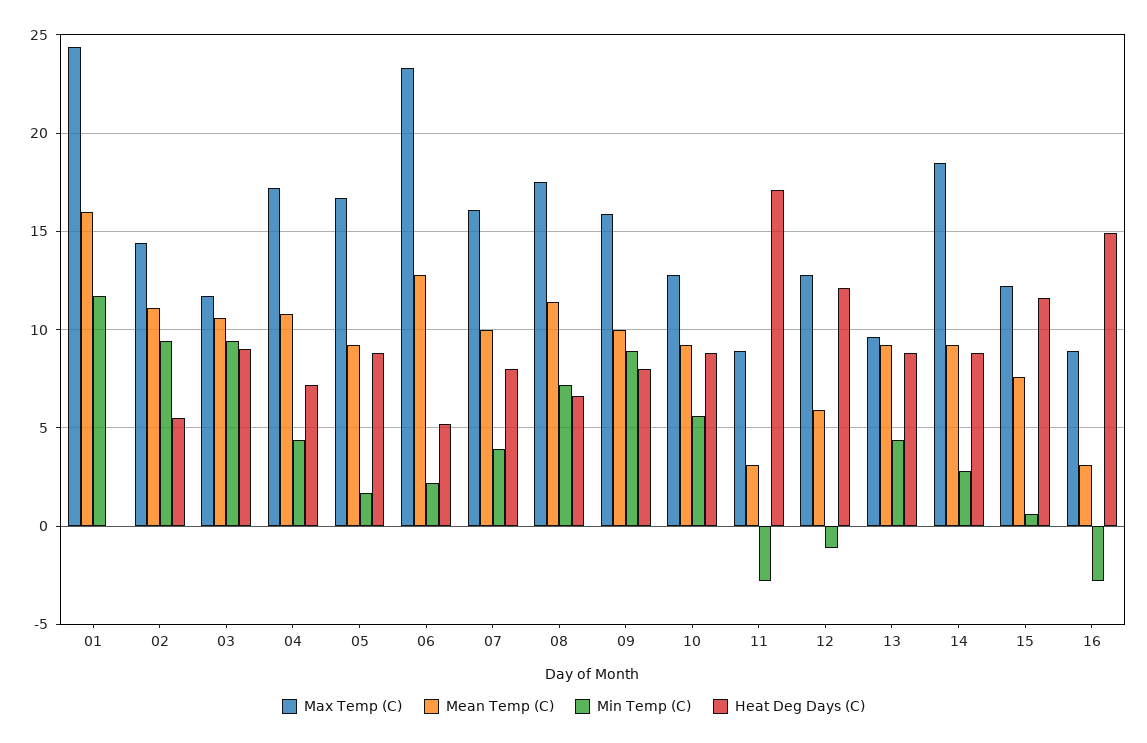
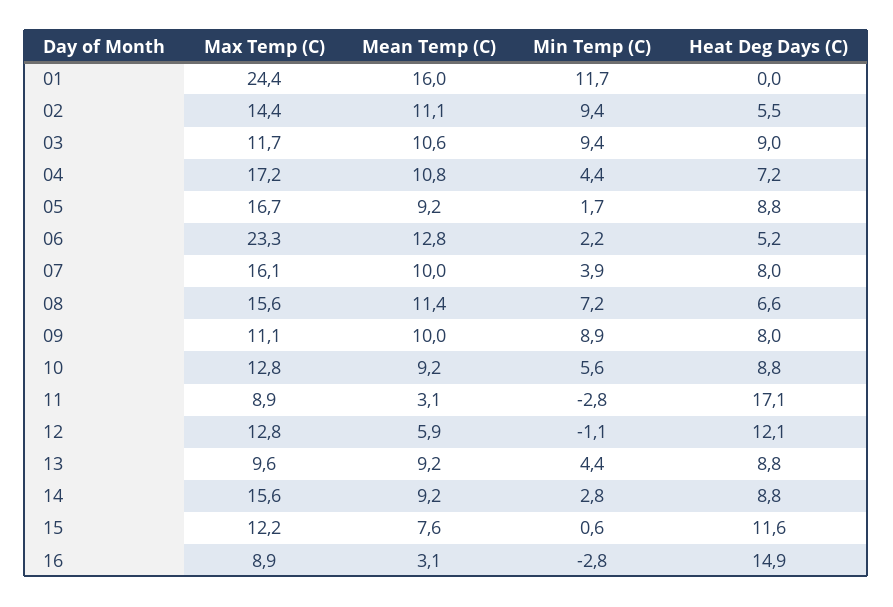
Max Temp (C), 08: 17.5 -> 15.6
Max Temp (C), 09: 16 -> 11.1
Max Temp (C), 14: 18.5 -> 15.6

